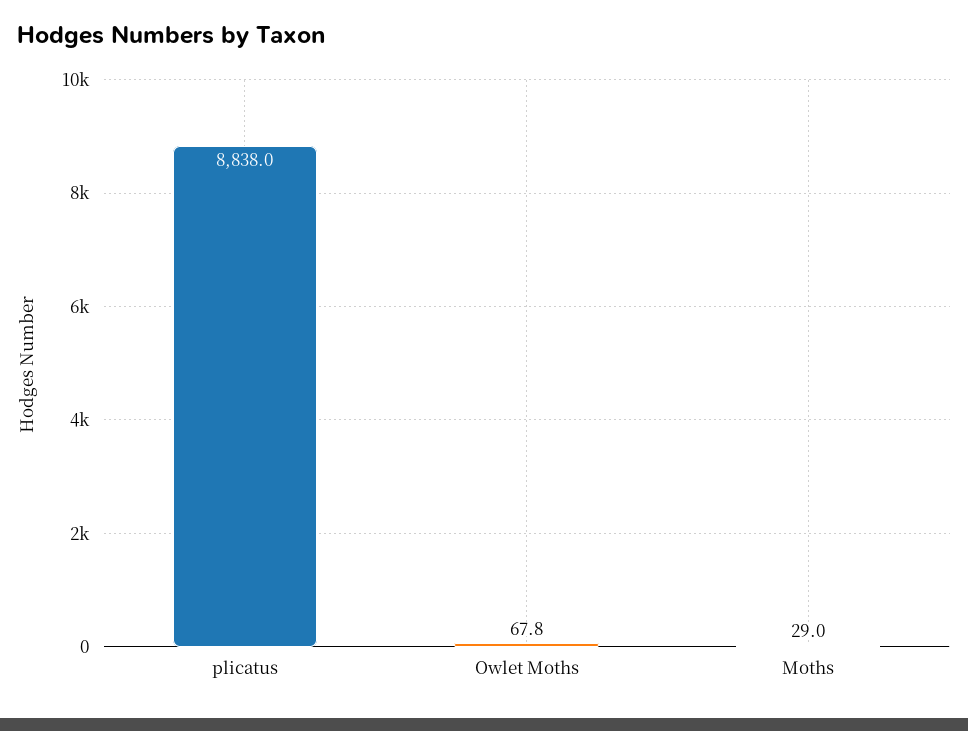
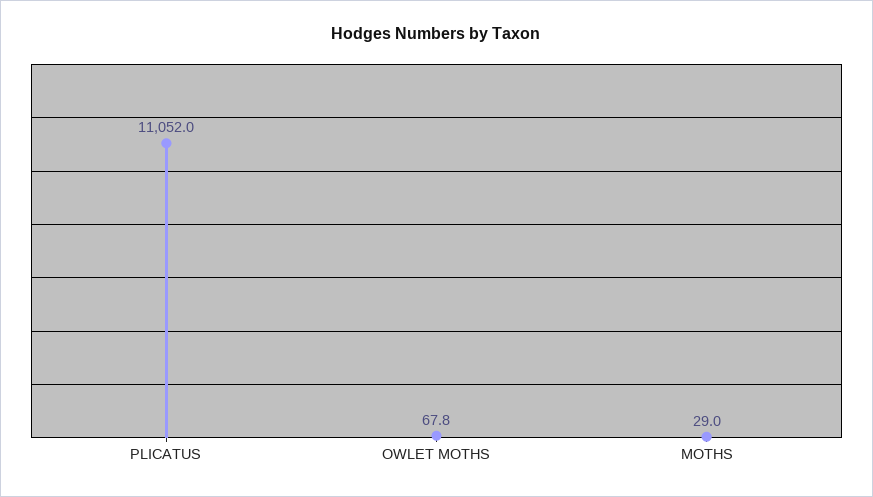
plicatus: 8838 -> 11052

